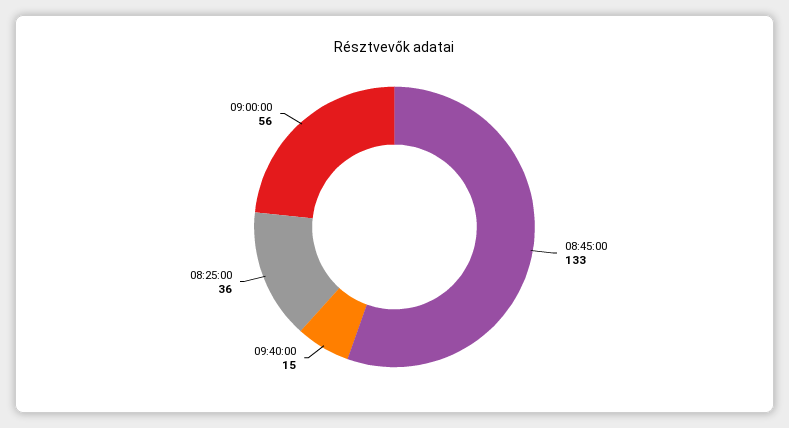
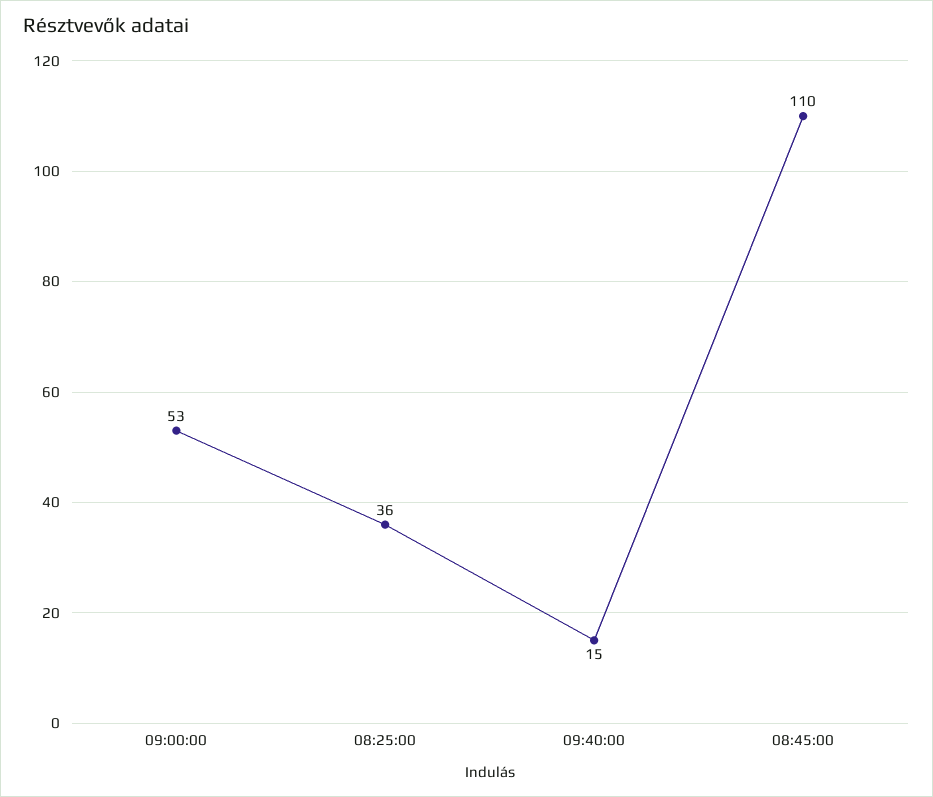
08:45:00: 133 -> 110
09:00:00: 56 -> 53

